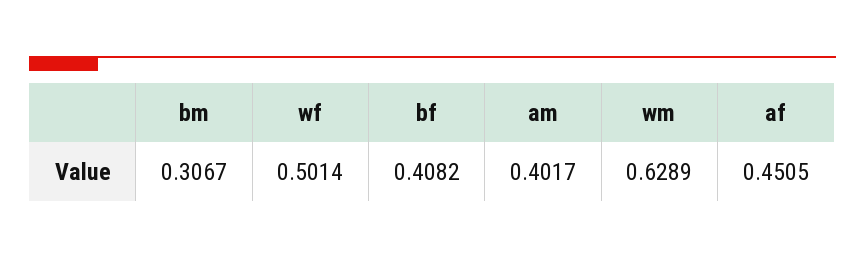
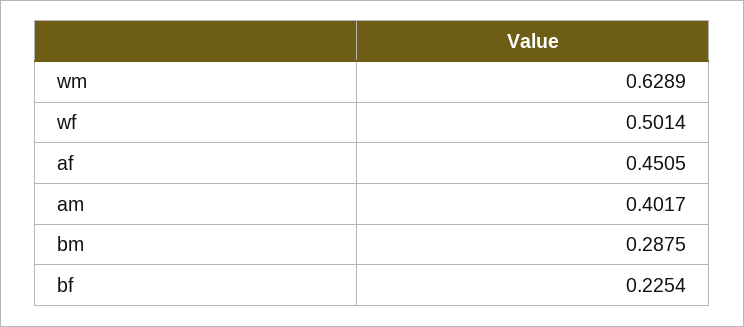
bm: 0.3067 -> 0.2875
bf: 0.4082 -> 0.2254

